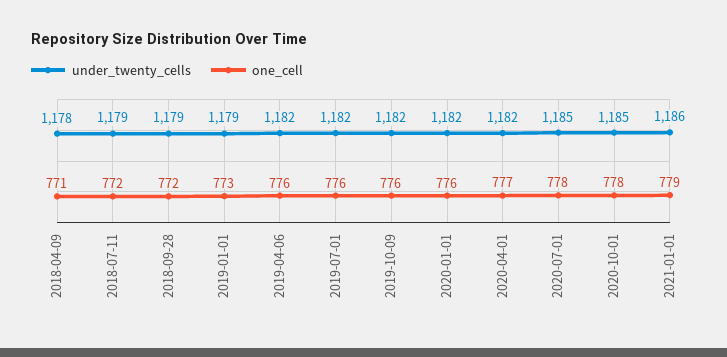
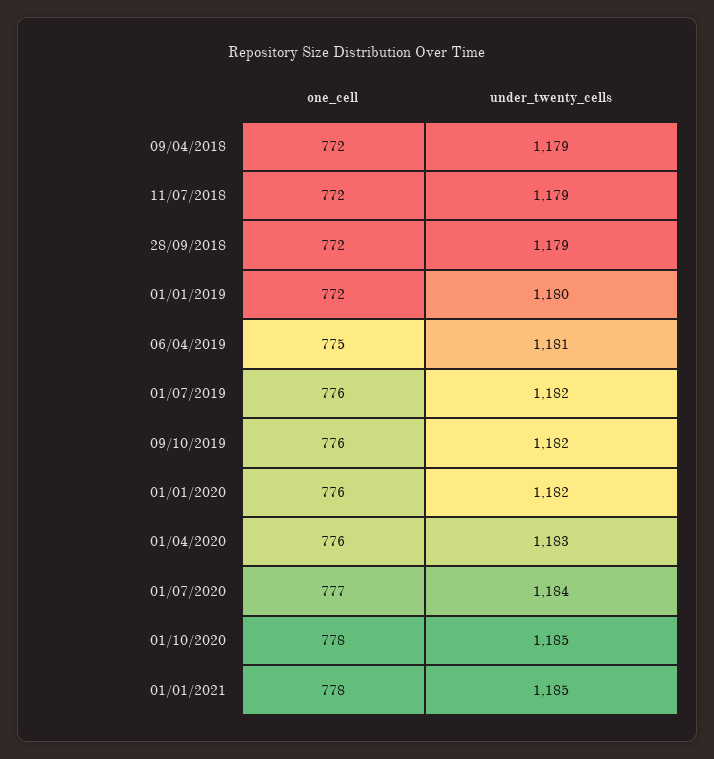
under_twenty_cells, 2018-04-09: 1178 -> 1179
one_cell, 2018-04-09: 771 -> 772
under_twenty_cells, 2019-01-01: 1179 -> 1180
one_cell, 2019-01-01: 773 -> 772
under_twenty_cells, 2019-04-06: 1182 -> 1181
one_cell, 2019-04-06: 776 -> 775
under_twenty_cells, 2020-04-01: 1182 -> 1183
one_cell, 2020-04-01: 777 -> 776
under_twenty_cells, 2020-07-01: 1185 -> 1184
one_cell, 2020-07-01: 778 -> 777
under_twenty_cells, 2021-01-01: 1186 -> 1185
one_cell, 2021-01-01: 779 -> 778

